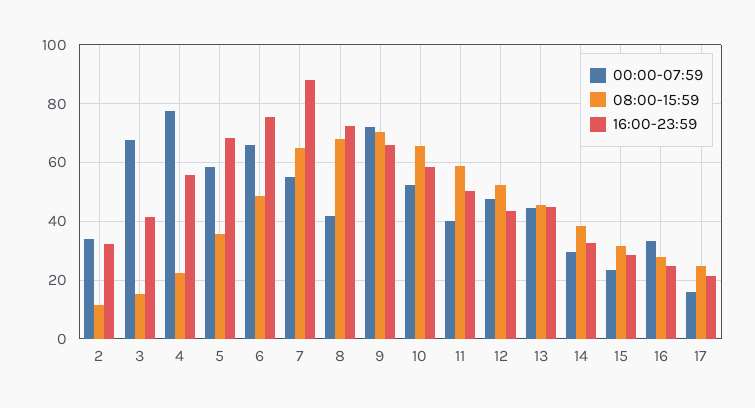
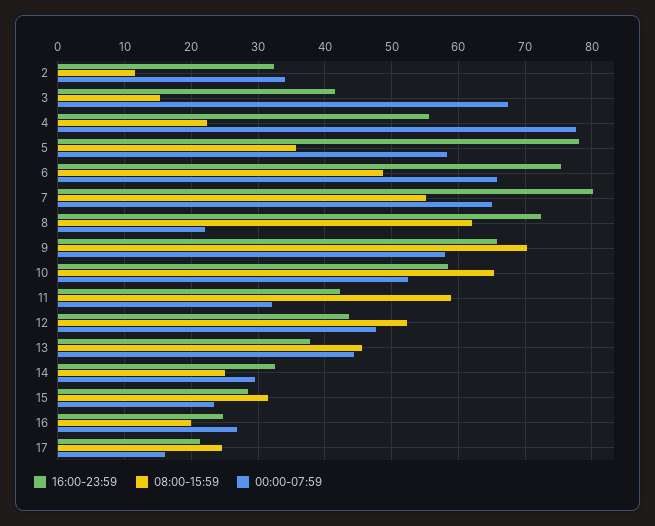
16:00-23:59, 5: 67.5 -> 78
00:00-07:59, 7: 55 -> 65
08:00-15:59, 7: 65 -> 55
16:00-23:59, 7: 87.5 -> 80
00:00-07:59, 8: 42.5 -> 22
08:00-15:59, 8: 67.5 -> 62
00:00-07:59, 9: 72.5 -> 58
00:00-07:59, 11: 40 -> 32
16:00-23:59, 11: 50 -> 42
16:00-23:59, 13: 45 -> 38
08:00-15:59, 14: 37.5 -> 25
00:00-07:59, 16: 32.5 -> 27
08:00-15:59, 16: 27.5 -> 20

